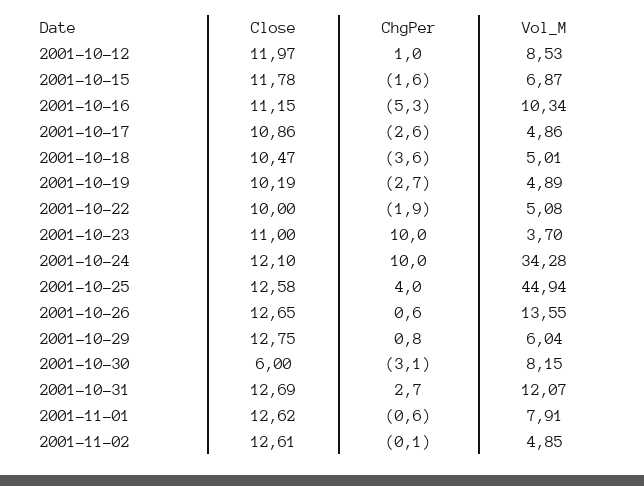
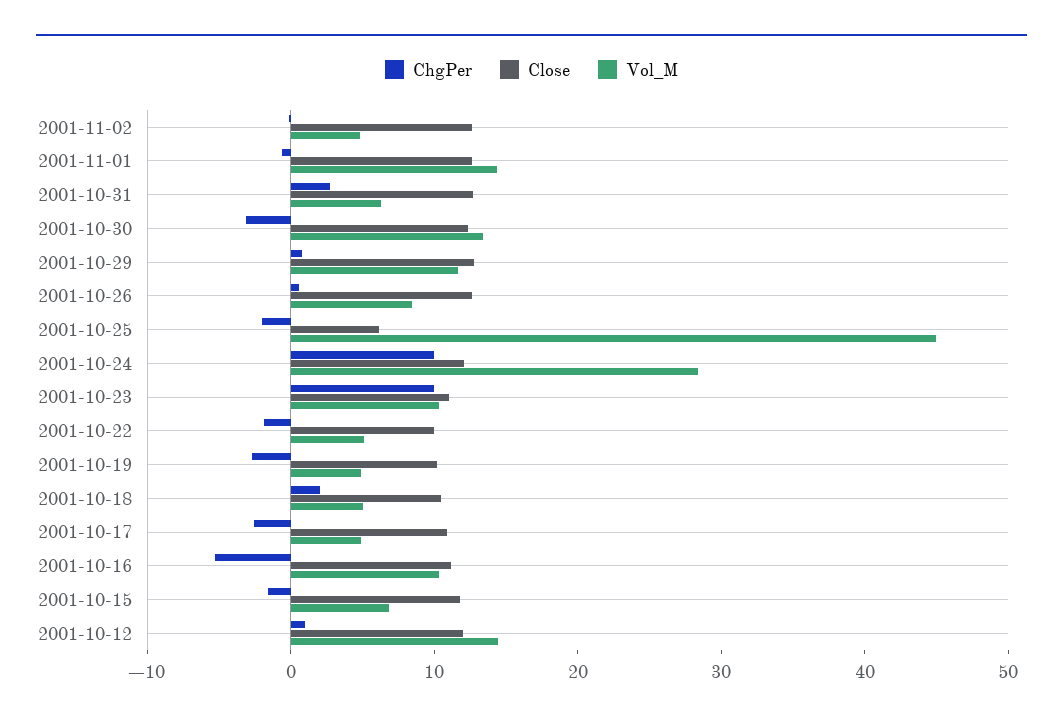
Vol_M, 2001-10-12: 8.53 -> 14
ChgPer, 2001-10-18: -3.6 -> 2
Vol_M, 2001-10-23: 3.7 -> 10
Vol_M, 2001-10-24: 34.28 -> 28
Close, 2001-10-25: 12.58 -> 6
ChgPer, 2001-10-25: 4 -> -2
Vol_M, 2001-10-26: 13.55 -> 8
Vol_M, 2001-10-29: 6.04 -> 12
Close, 2001-10-30: 6 -> 12
Vol_M, 2001-10-30: 8.15 -> 14
Vol_M, 2001-10-31: 12.07 -> 6
Vol_M, 2001-11-01: 7.91 -> 14

